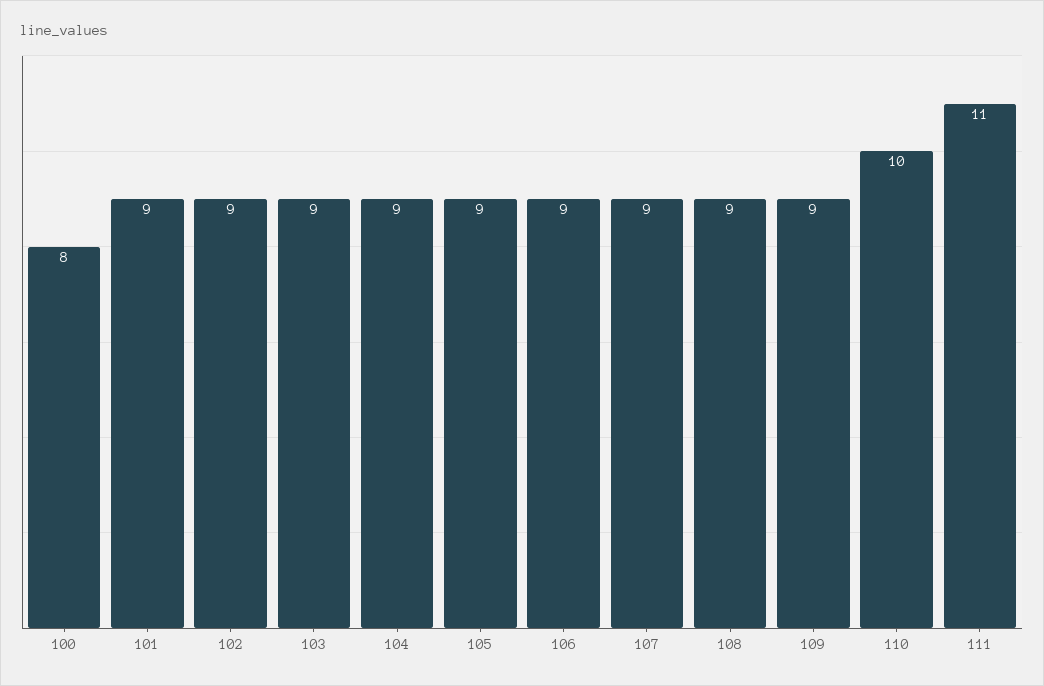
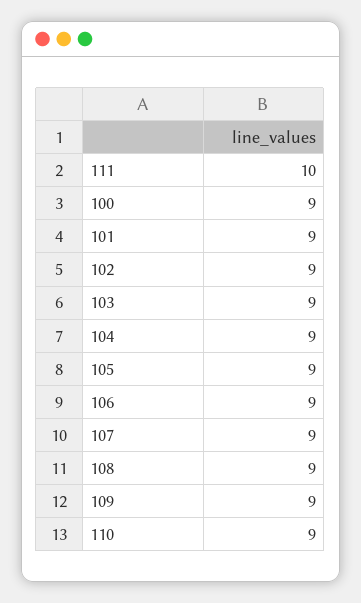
100: 8 -> 9
110: 10 -> 9
111: 11 -> 10

